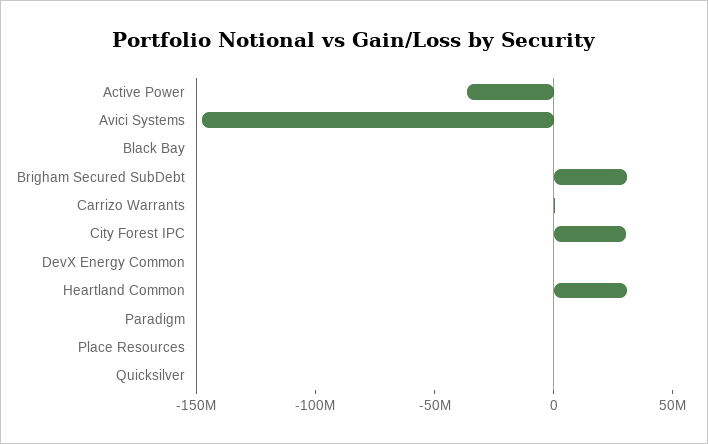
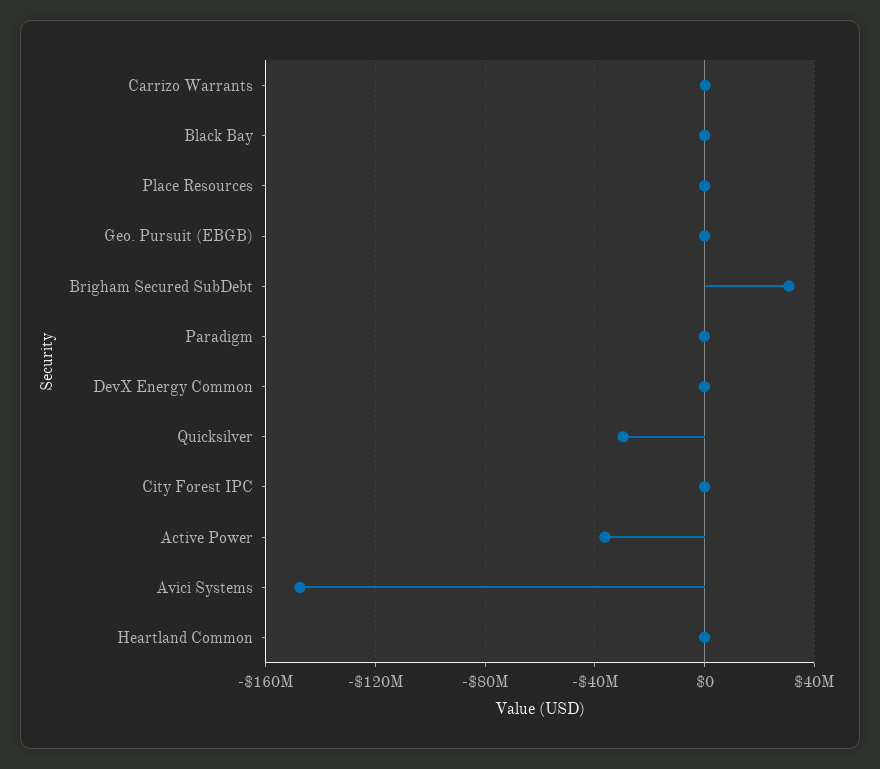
City Forest IPC: 30000000 -> 0
Heartland Common: 30000000 -> 0
Quicksilver: 0 -> -30000000
Geo. Pursuit (EBGB): none -> 0

